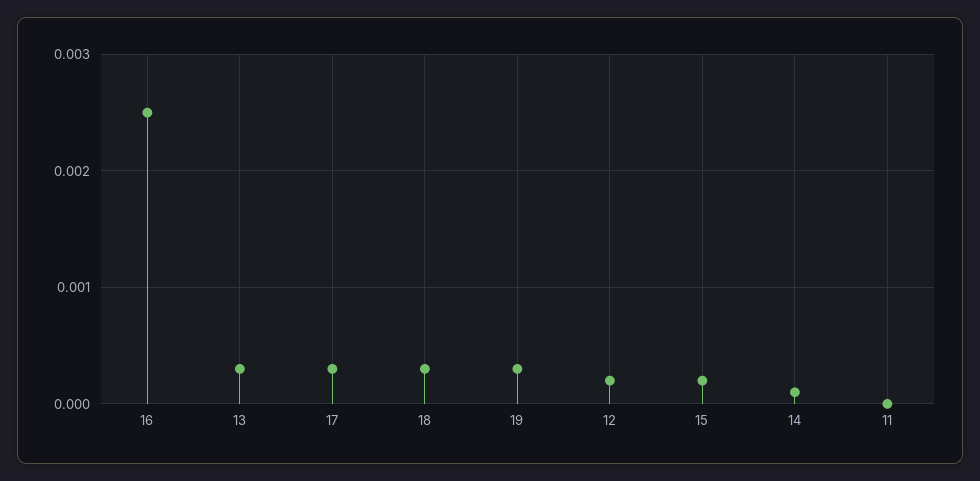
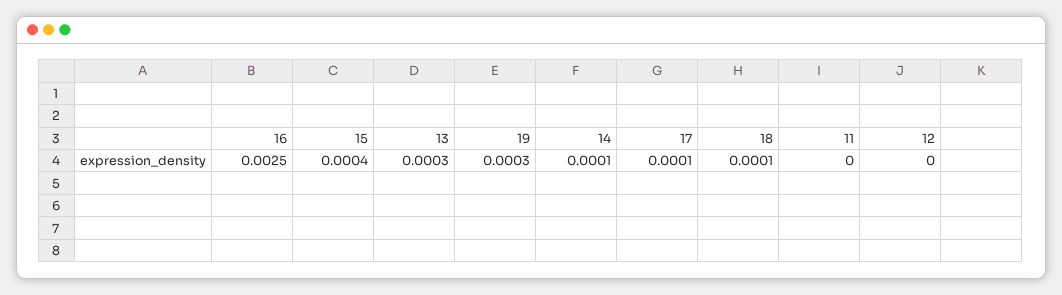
17: 0.0003 -> 0.0001
18: 0.0003 -> 0.0001
12: 0.0002 -> 0
15: 0.0002 -> 0.0004

